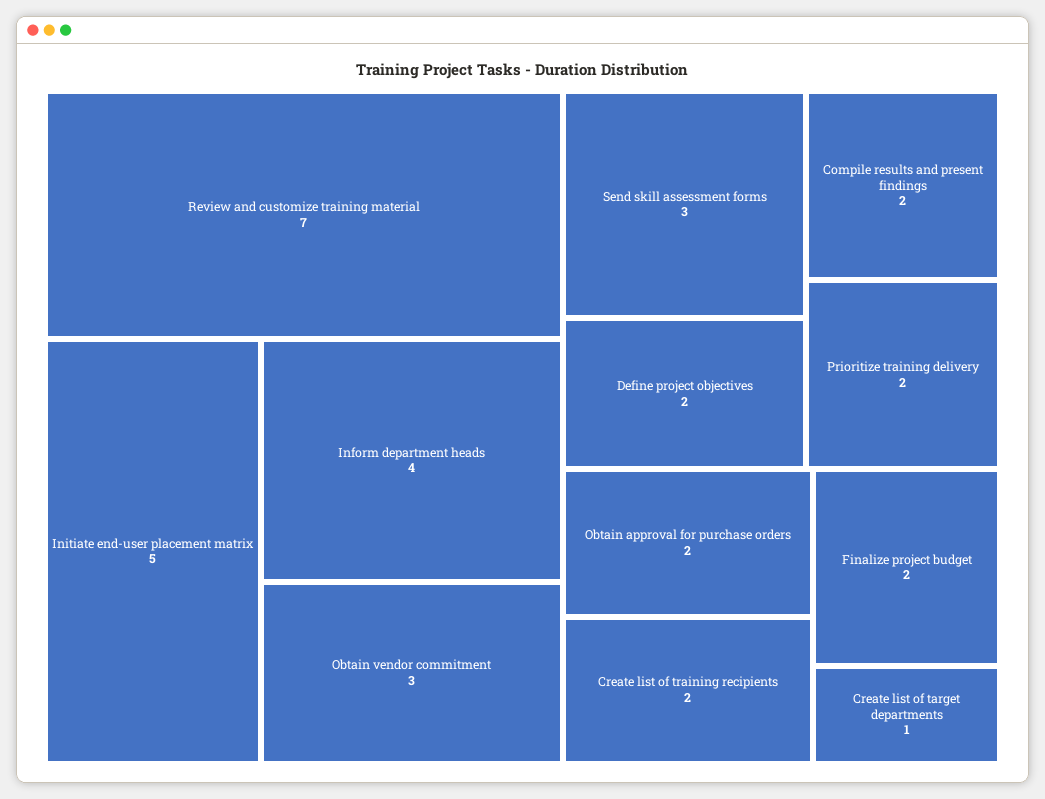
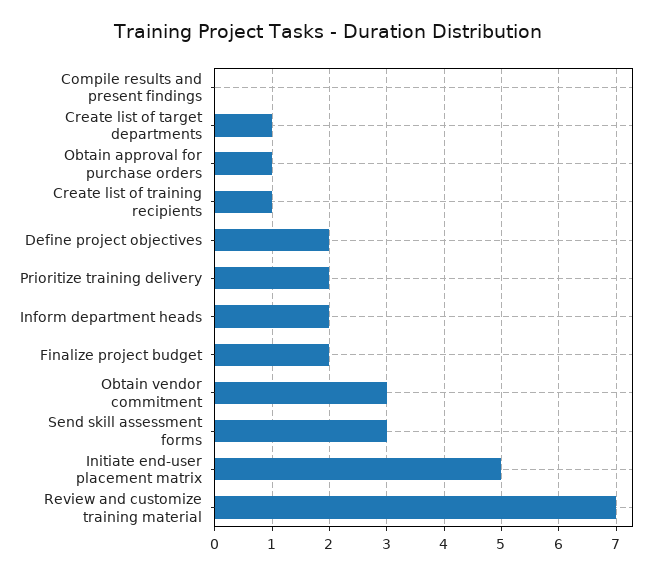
Inform department heads: 4 -> 2
Compile results and present findings: 2 -> 0
Obtain approval for purchase orders: 2 -> 1
Create list of training recipients: 2 -> 1

